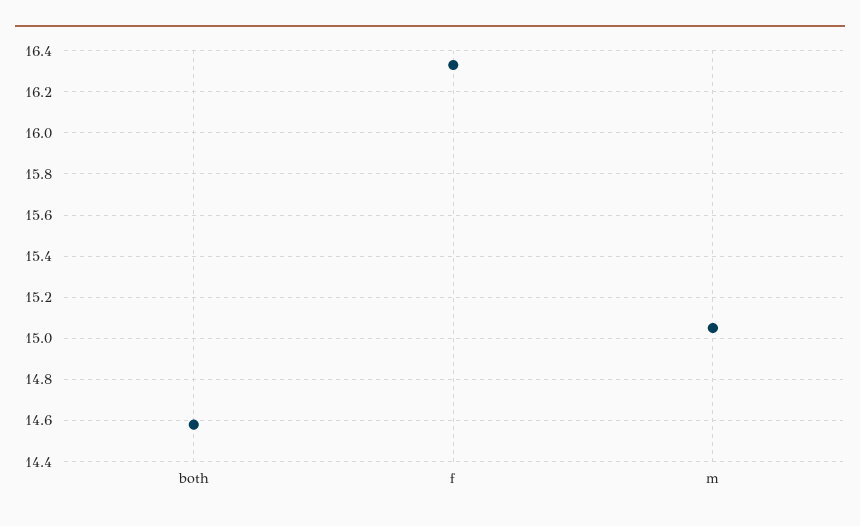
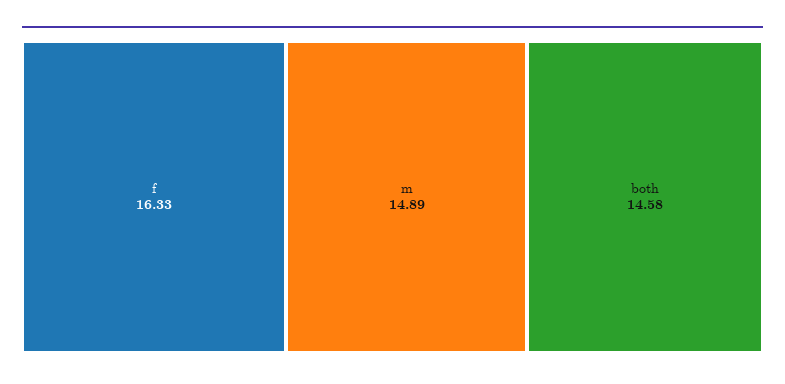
m: 15.05 -> 14.89

